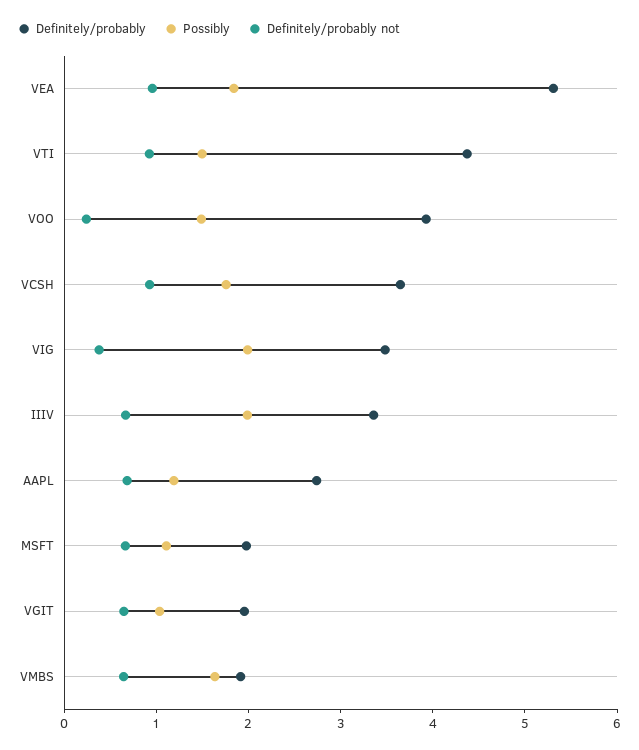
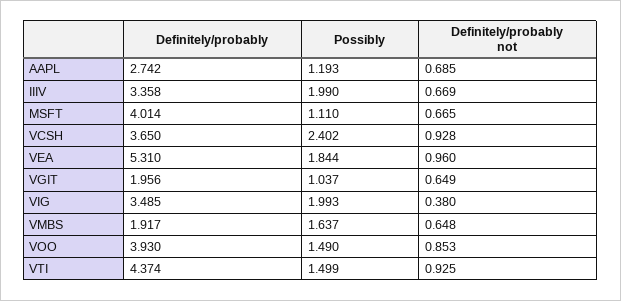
Definitely/probably not, VOO: 0.2 -> 0.853
Possibly, VCSH: 1.8 -> 2.402
Definitely/probably, MSFT: 2 -> 4.014

